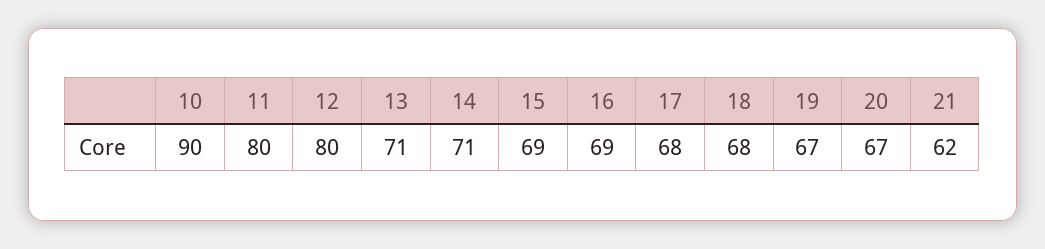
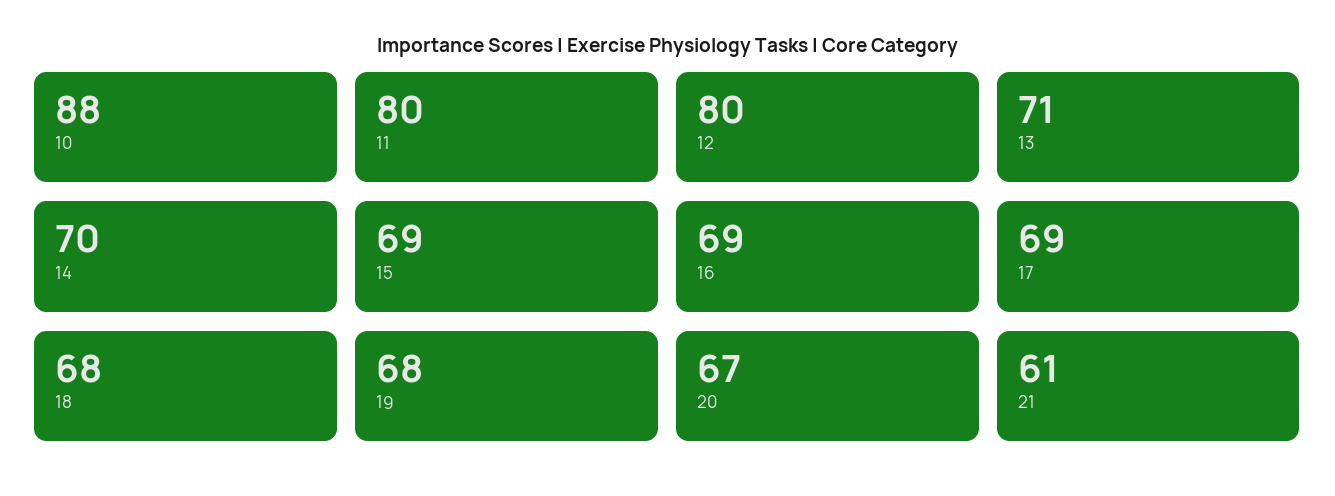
10: 90 -> 88
14: 71 -> 70
17: 68 -> 69
19: 67 -> 68
21: 62 -> 61

